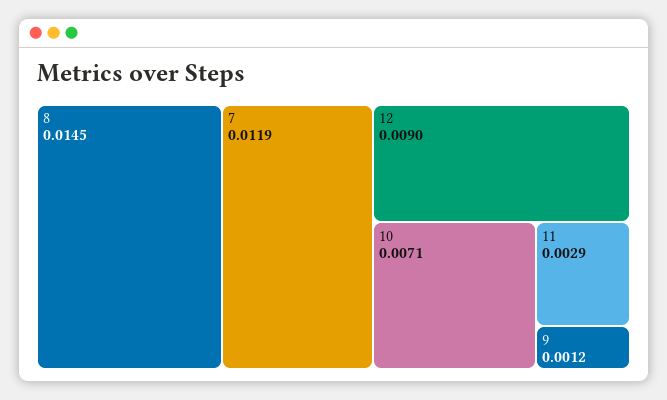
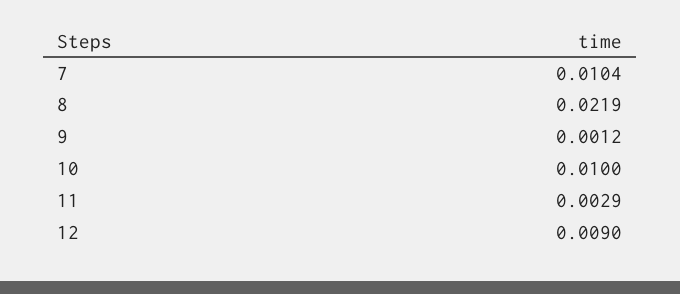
8: 0.0145 -> 0.0219
7: 0.0119 -> 0.0104
10: 0.0071 -> 0.01

